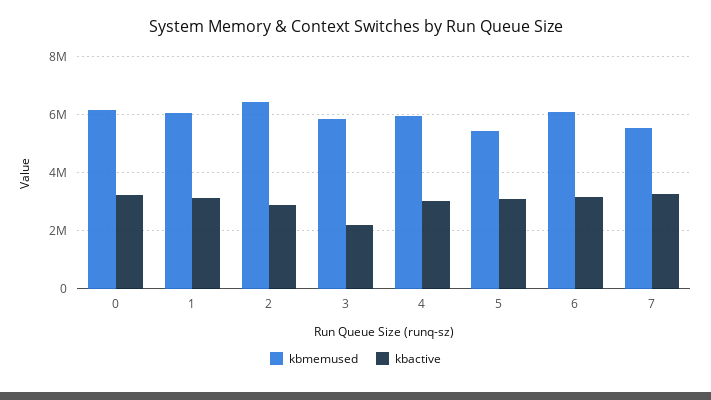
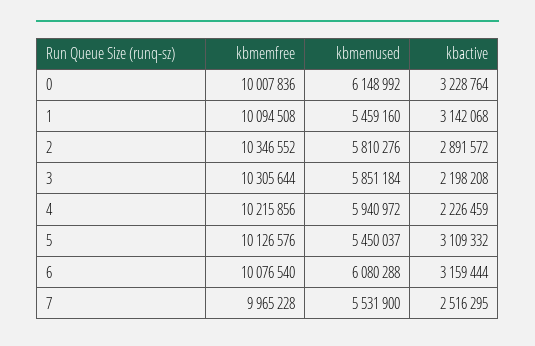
kbmemused, 1: 6000000 -> 5459160
kbmemused, 2: 6500000 -> 5810276
kbactive, 4: 3000000 -> 2226459
kbactive, 7: 3250000 -> 2516295
kbmemfree, 0: none -> 10007836
kbmemfree, 1: none -> 10094508
kbmemfree, 2: none -> 10346552
kbmemfree, 3: none -> 10305644
kbmemfree, 4: none -> 10215856
kbmemfree, 5: none -> 10126576
kbmemfree, 6: none -> 10076540
kbmemfree, 7: none -> 9965228

